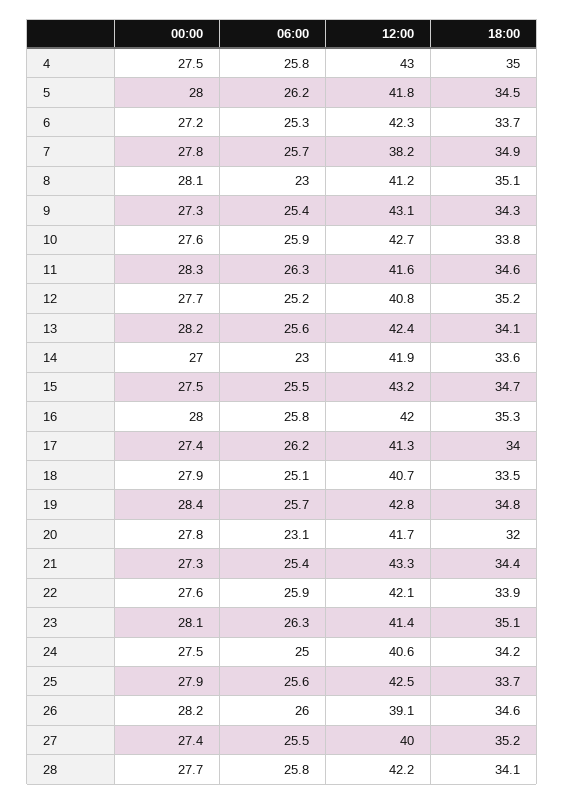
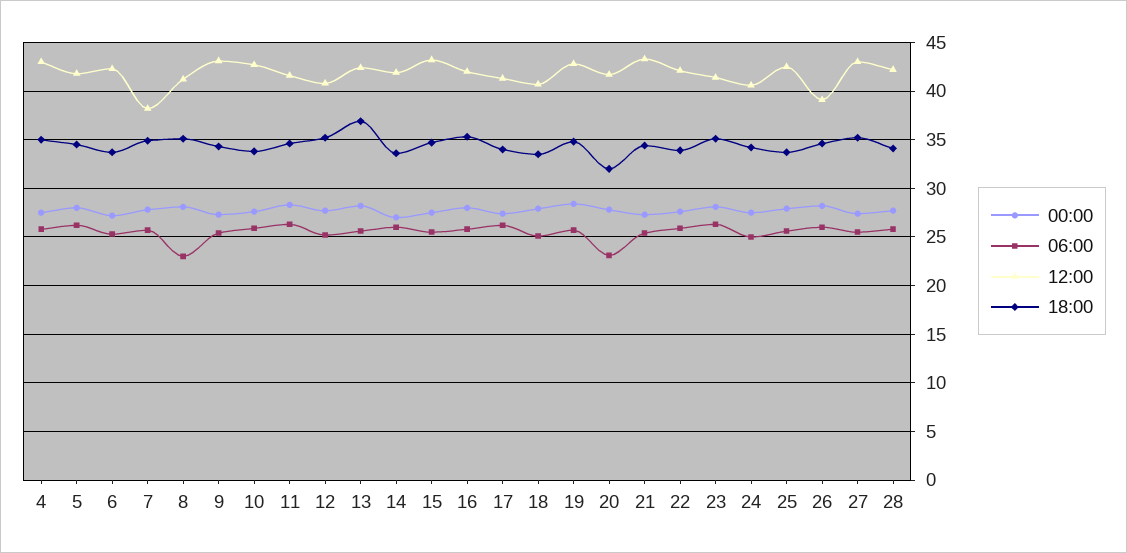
18:00, 13: 34.1 -> 37
06:00, 14: 23 -> 26
12:00, 27: 40 -> 43

